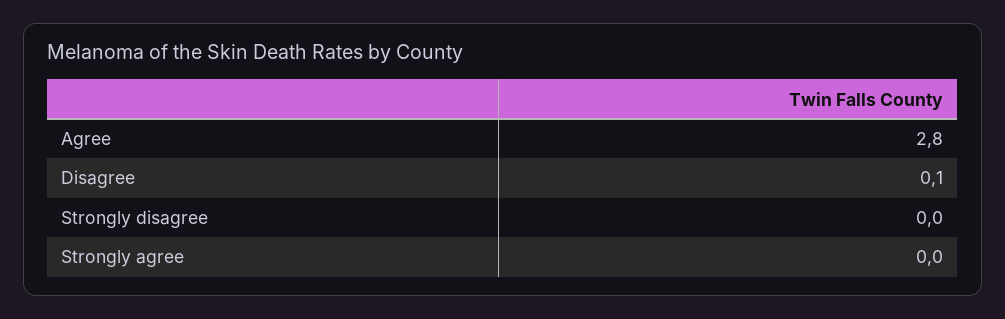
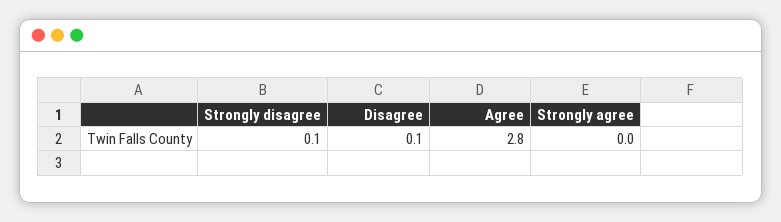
Strongly disagree: 0 -> 0.1

